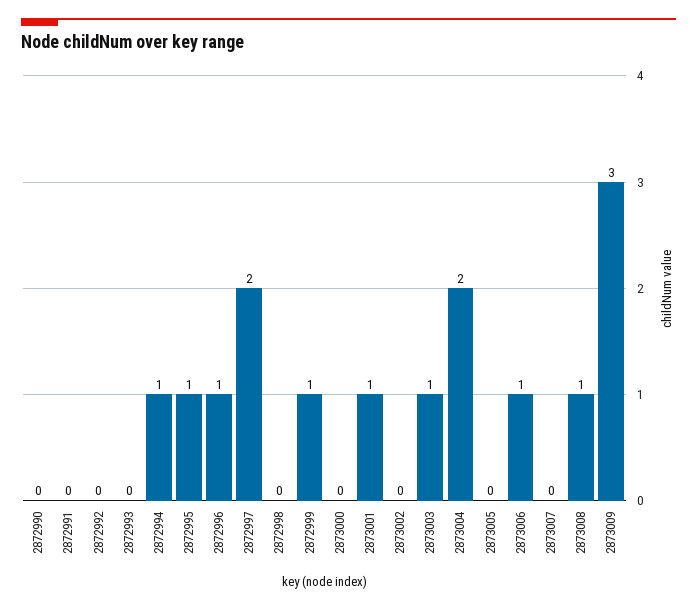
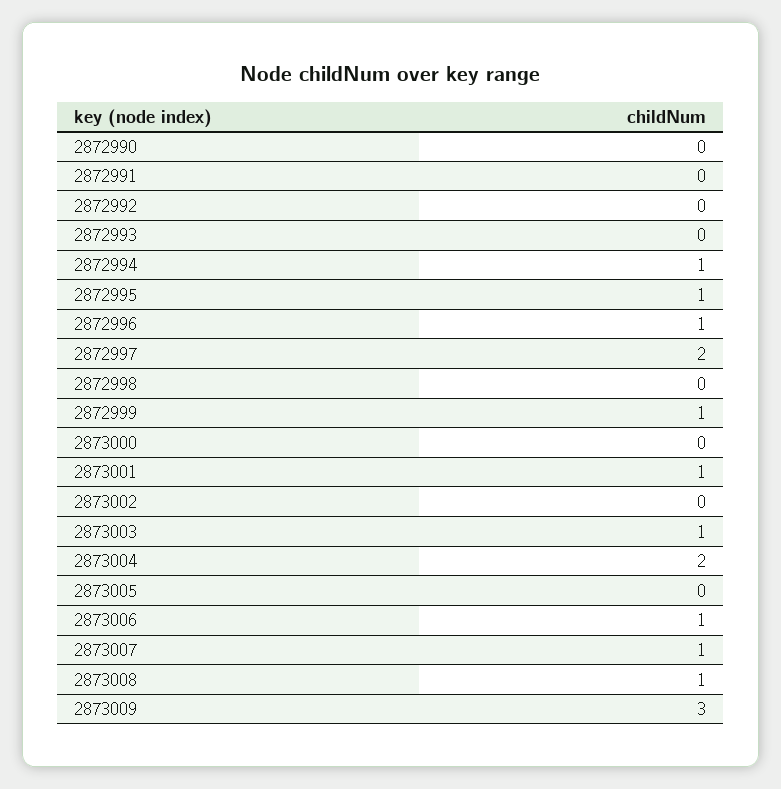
2873007: 0 -> 1

